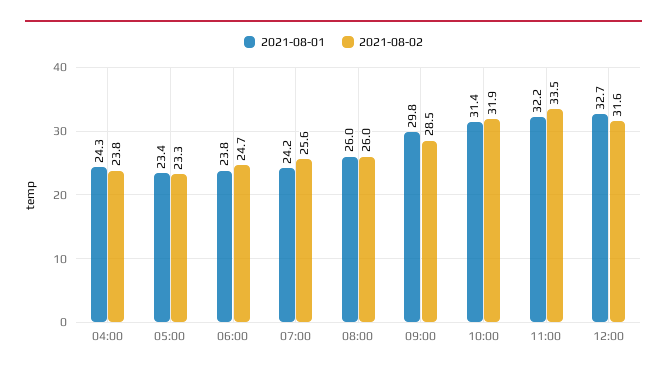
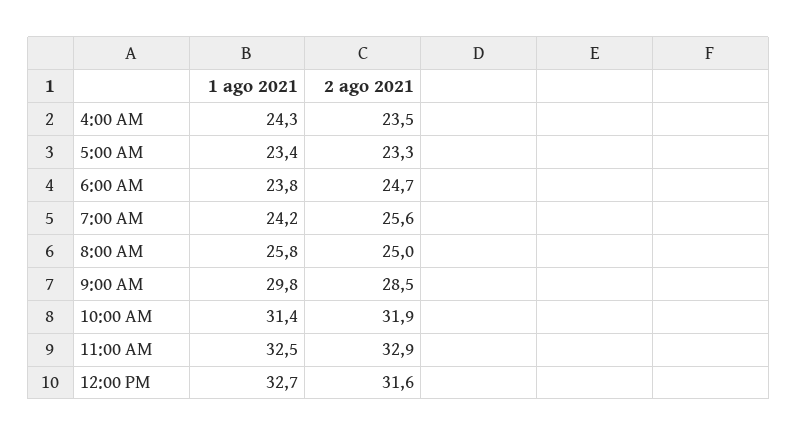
2021-08-02, 04:00: 23.8 -> 23.5
2021-08-01, 08:00: 26 -> 25.8
2021-08-02, 08:00: 26 -> 25
2021-08-01, 11:00: 32.2 -> 32.5
2021-08-02, 11:00: 33.5 -> 32.9

